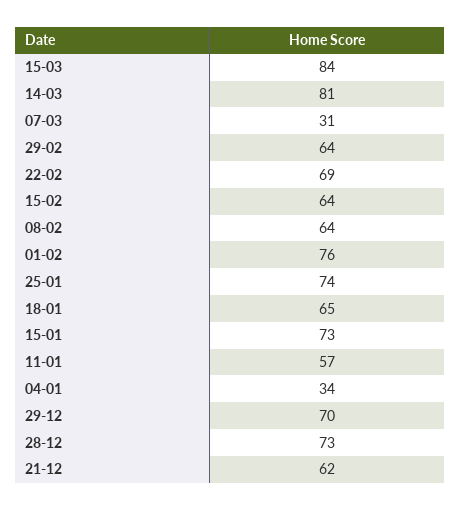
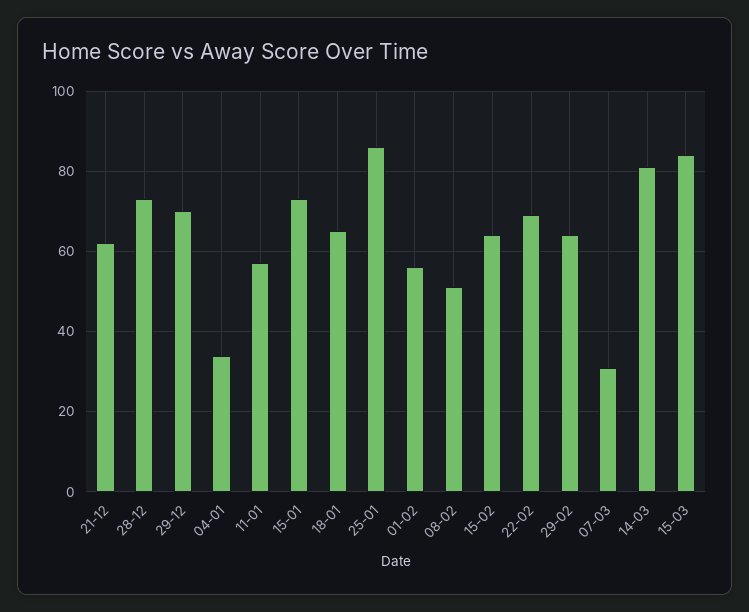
08-02: 64 -> 50
01-02: 76 -> 55
25-01: 74 -> 85

